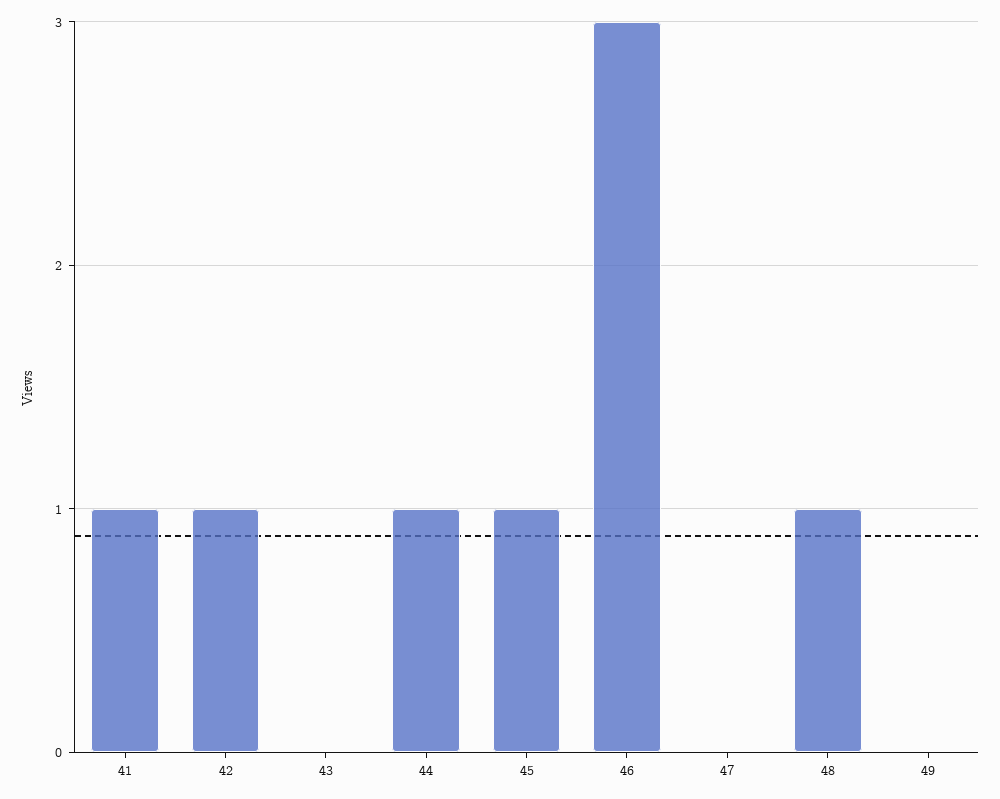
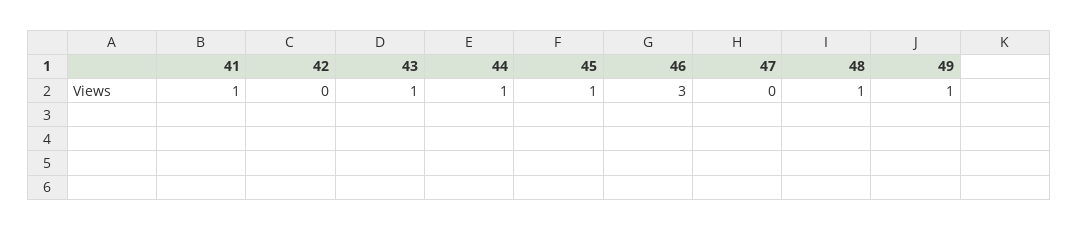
42: 1 -> 0
43: 0 -> 1
49: 0 -> 1

